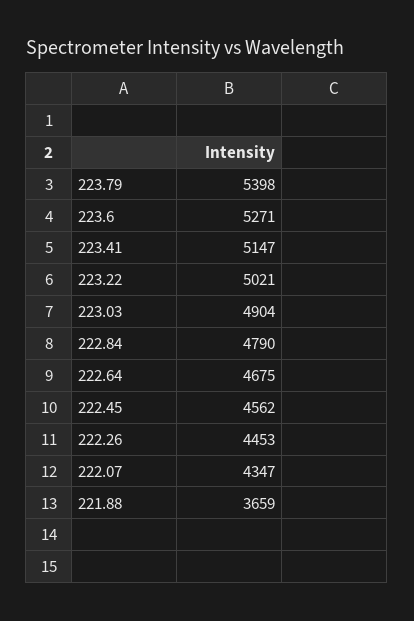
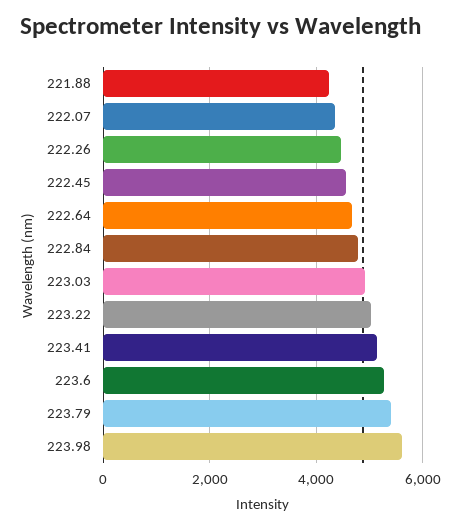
221.88: 3659 -> 4200
223.98: none -> 5600

